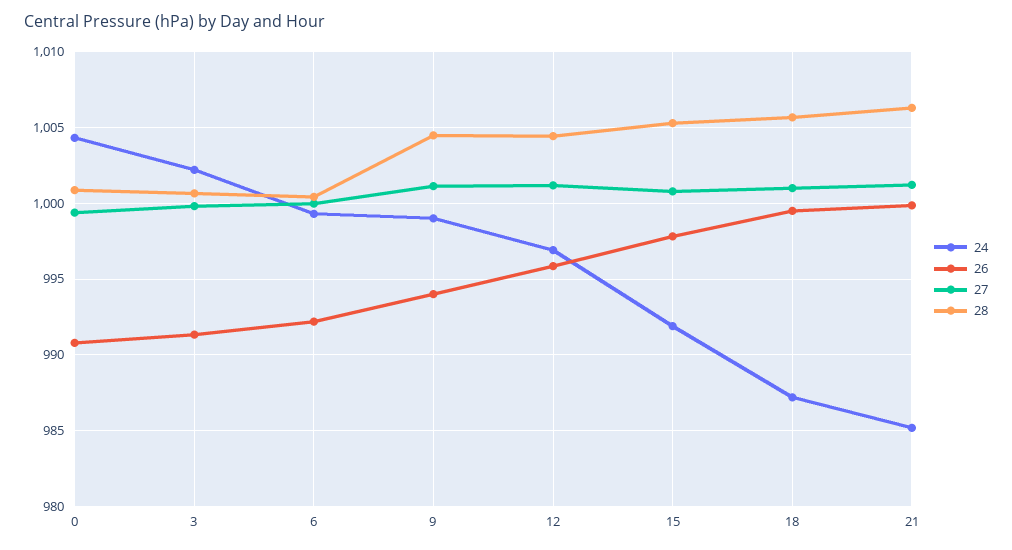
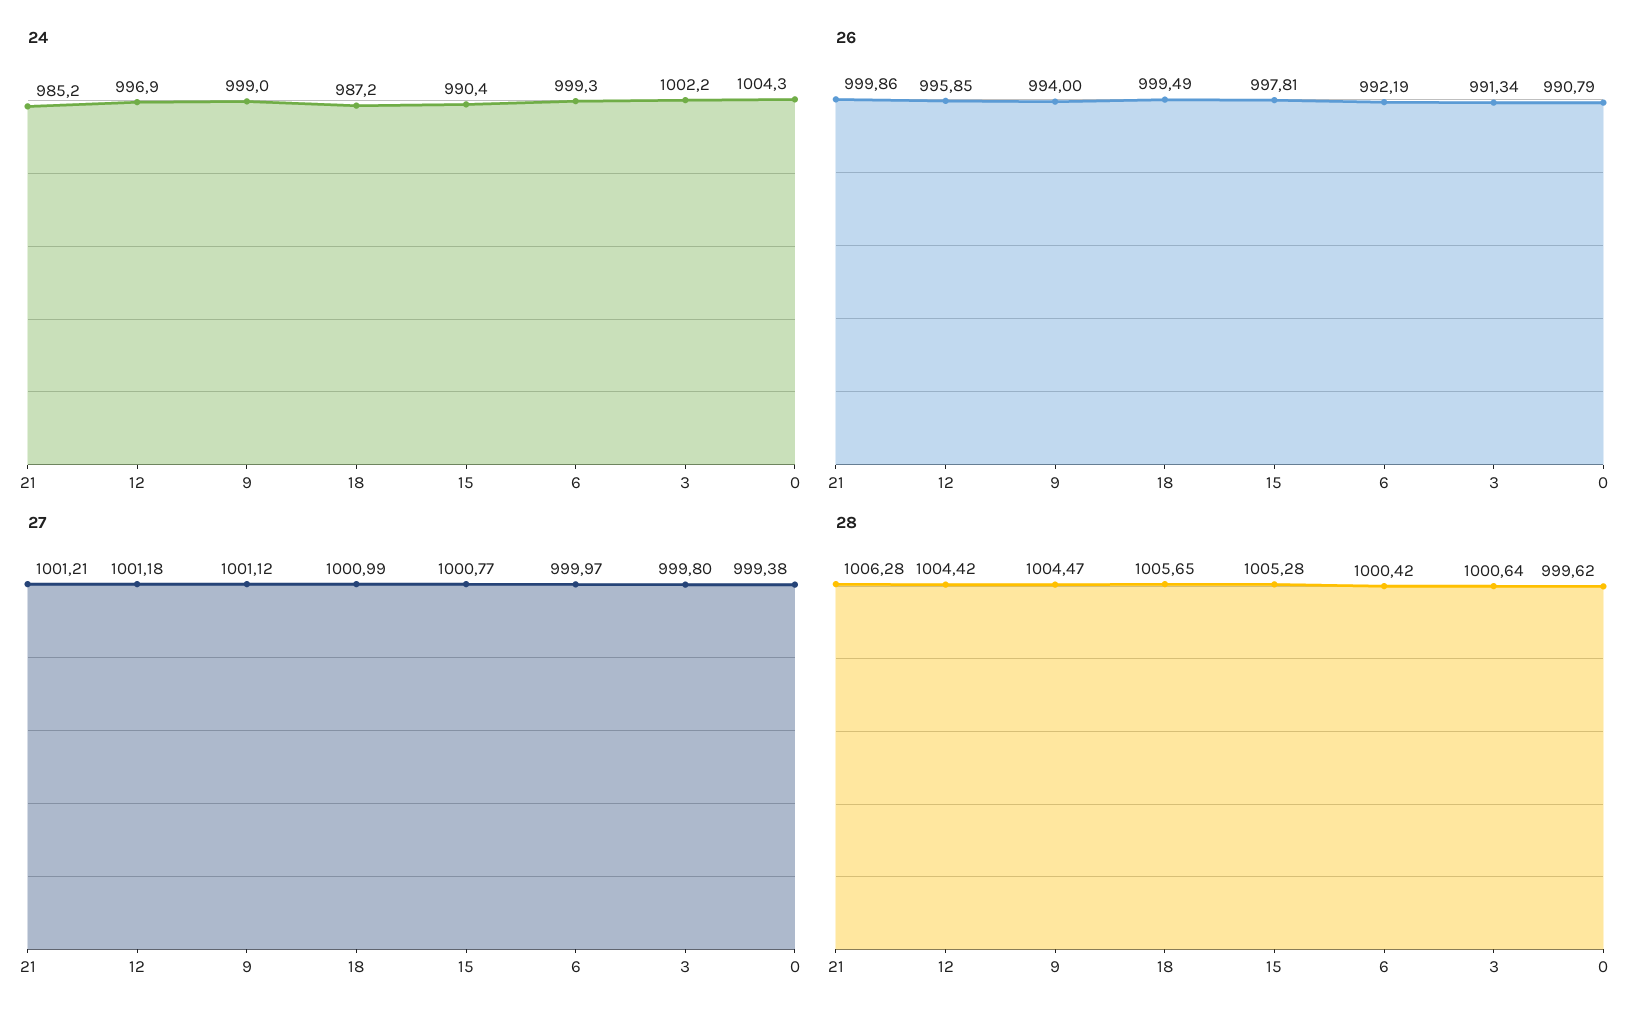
28, 0: 1001 -> 999.62
24, 15: 992 -> 990.4

